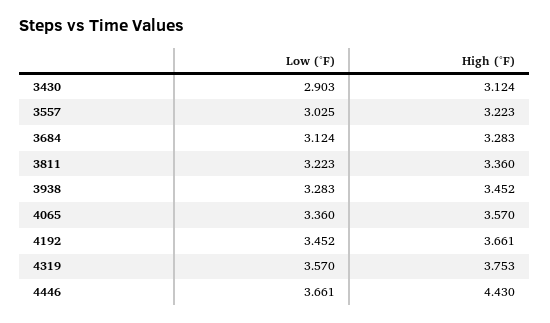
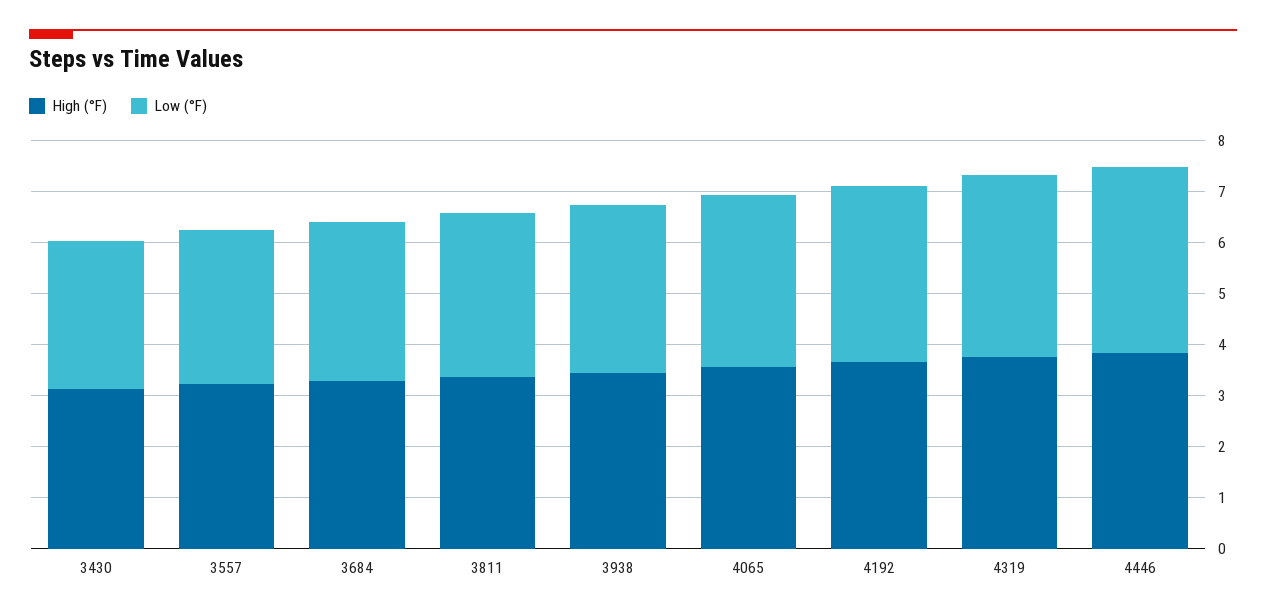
High (°F), 4446: 4.43 -> 3.8

